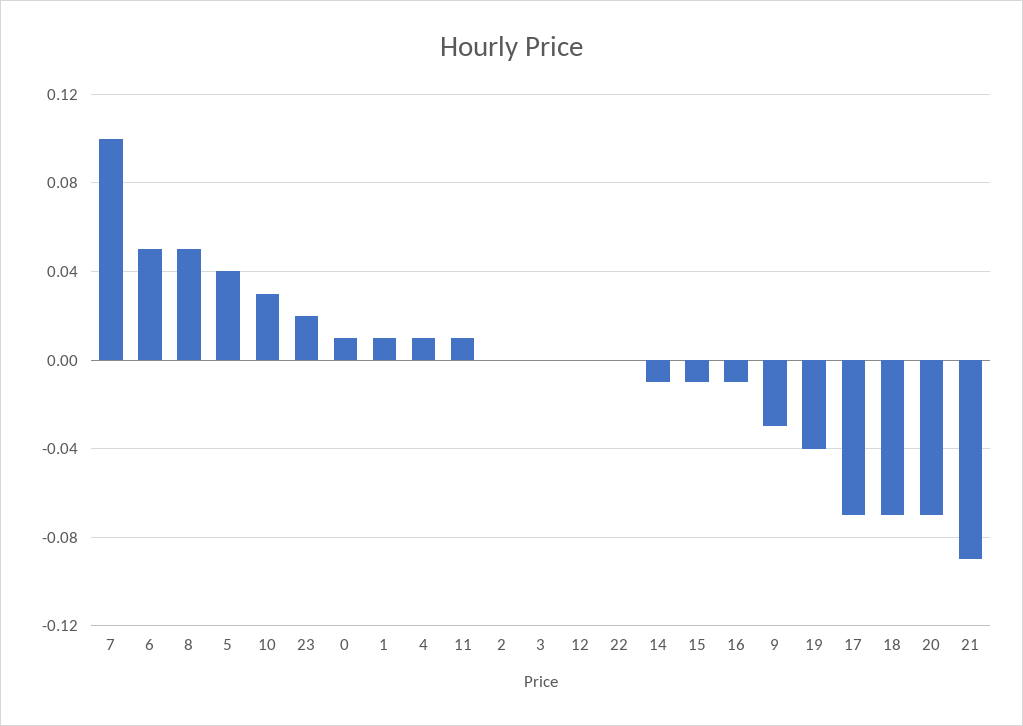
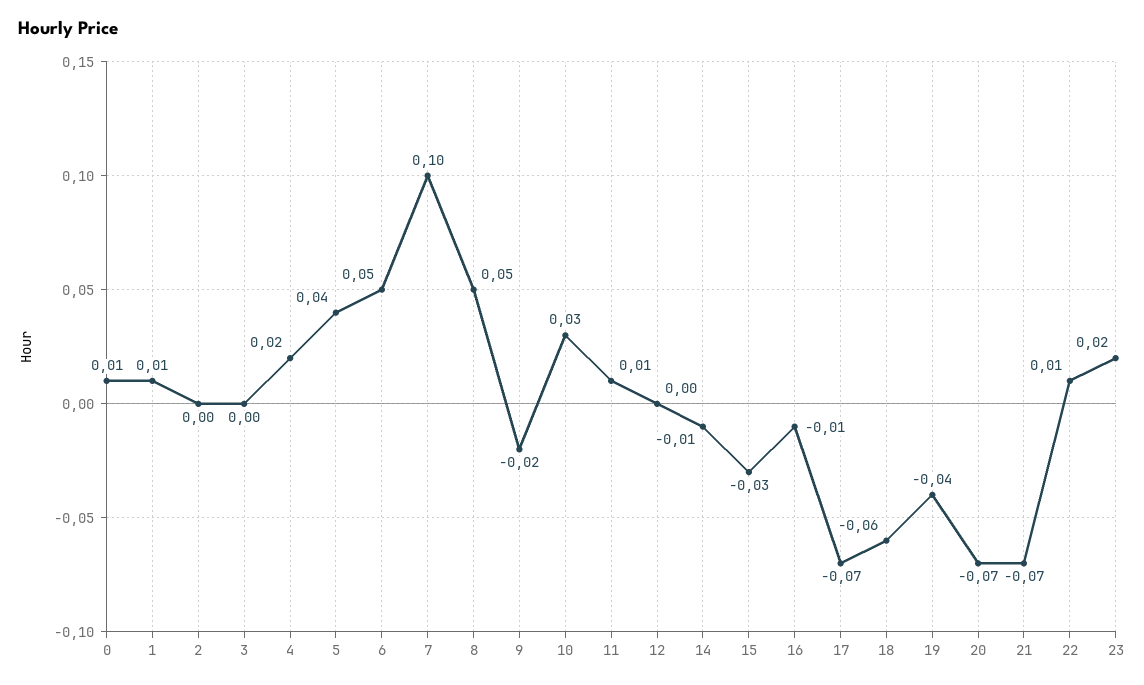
4: 0.01 -> 0.02
22: 0 -> 0.01
15: -0.01 -> -0.03
9: -0.03 -> -0.02
18: -0.07 -> -0.06
21: -0.09 -> -0.07

